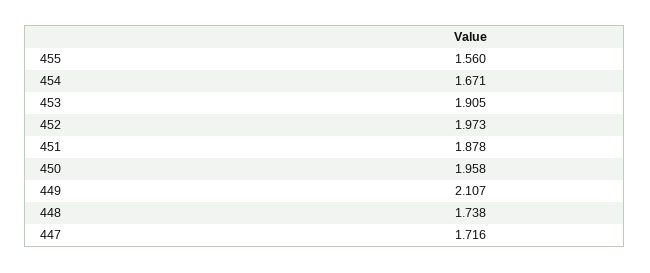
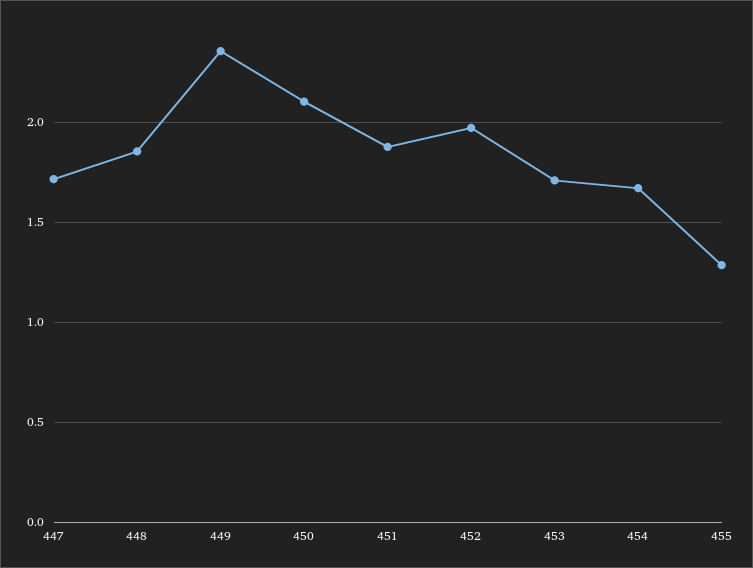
455: 1.56 -> 1.3
453: 1.905 -> 1.7
450: 1.958 -> 2.1
449: 2.107 -> 2.35
448: 1.738 -> 1.85

